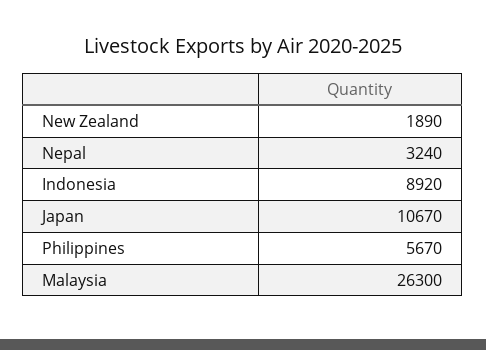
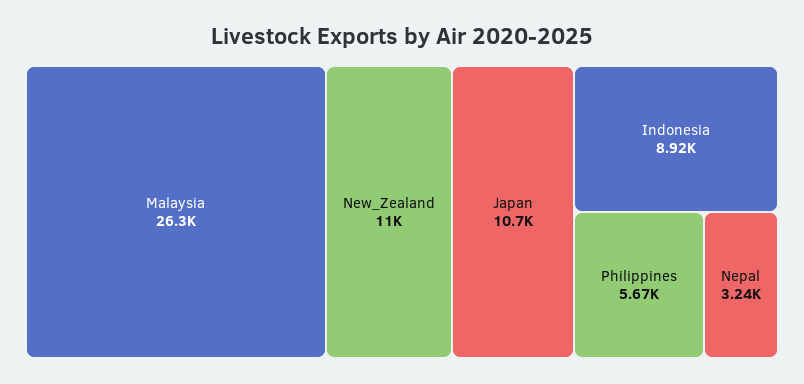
New Zealand: 1890 -> 11000

